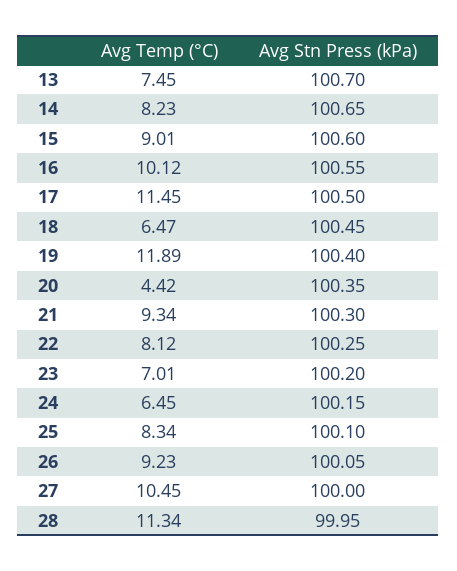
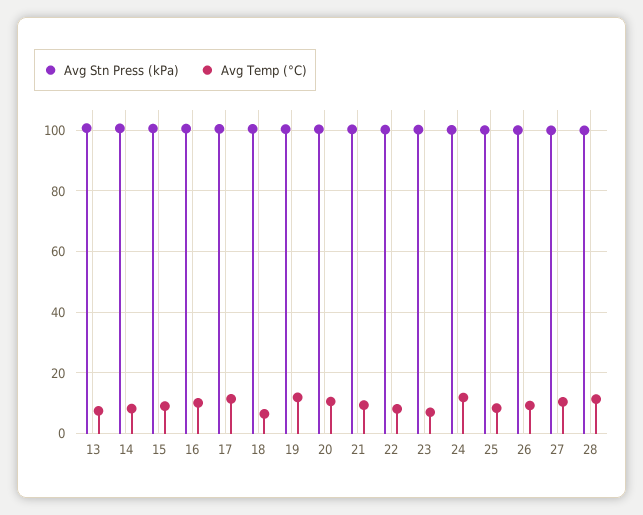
Avg Temp (°C), 20: 4.42 -> 10
Avg Temp (°C), 24: 6.45 -> 12

